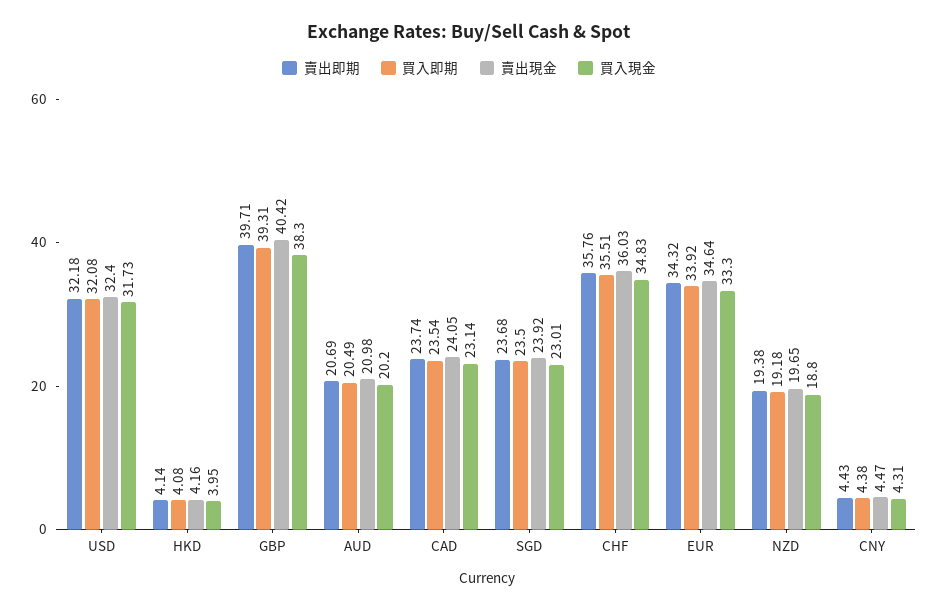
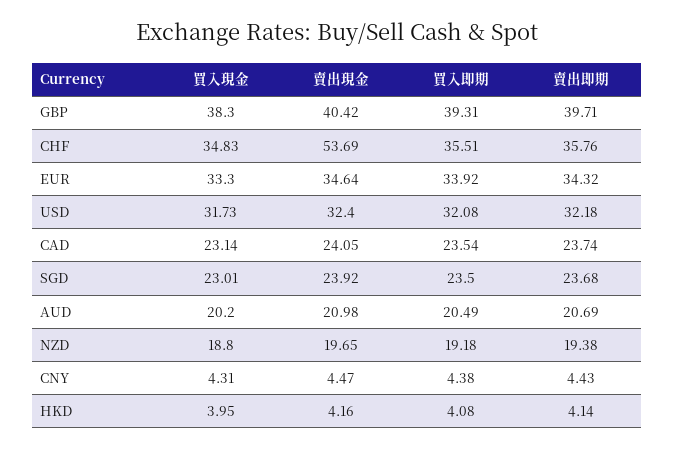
賣出現金, CHF: 36.03 -> 53.69

